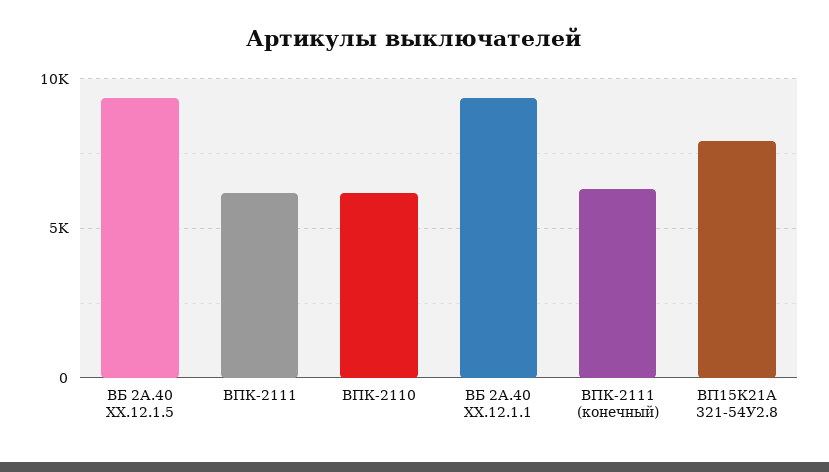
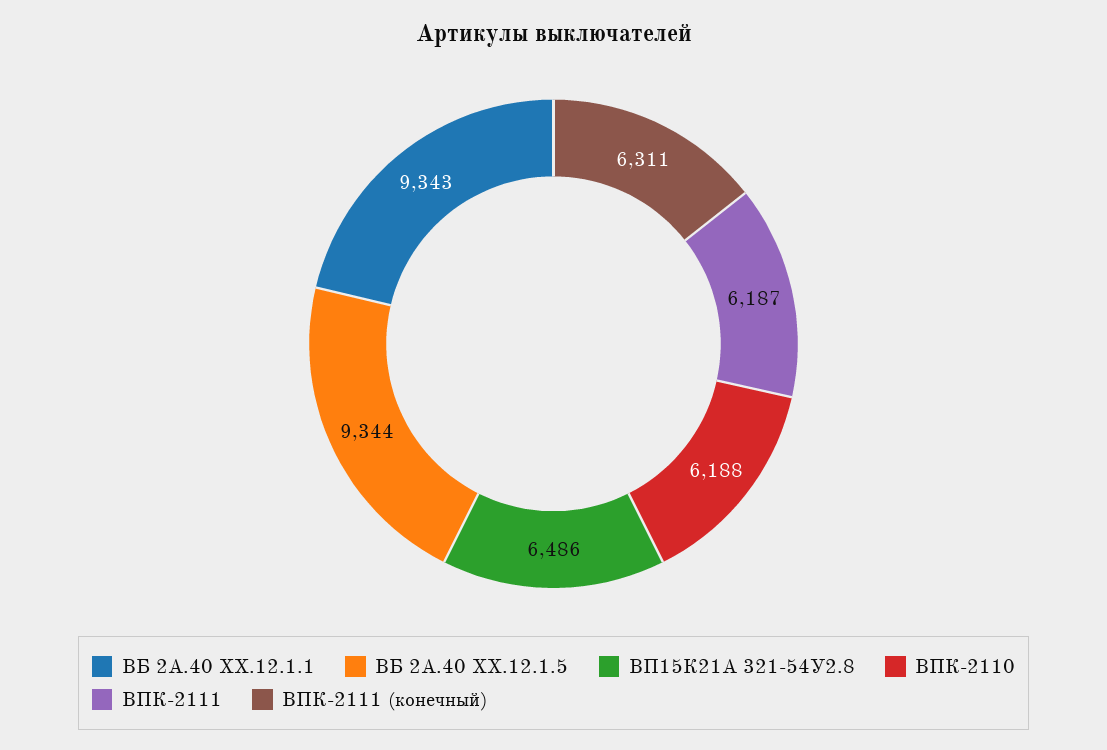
ВП15К21А 321-54У2.8: 8000 -> 6486

